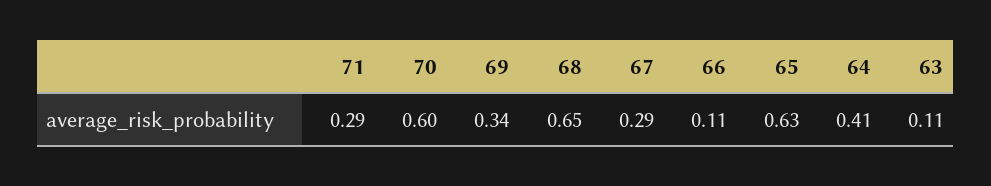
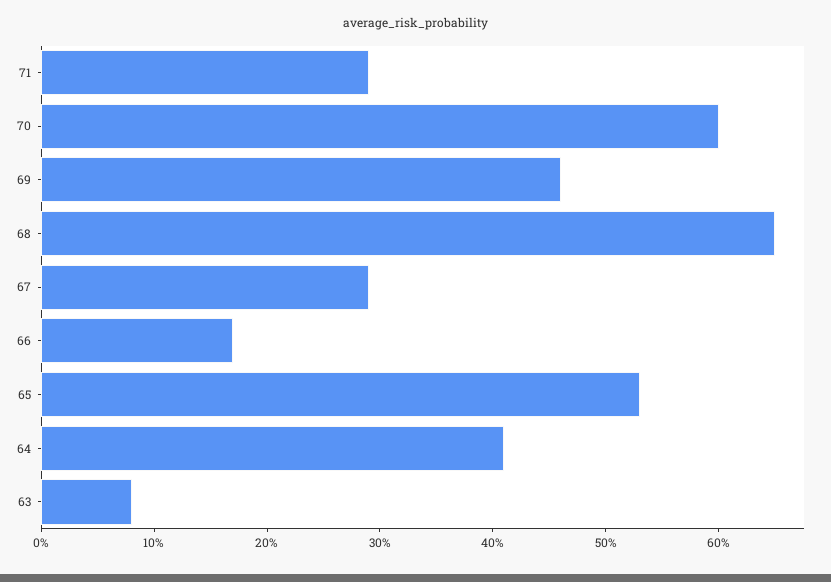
69: 0.34 -> 0.46
66: 0.11 -> 0.17
65: 0.63 -> 0.53
63: 0.11 -> 0.08

